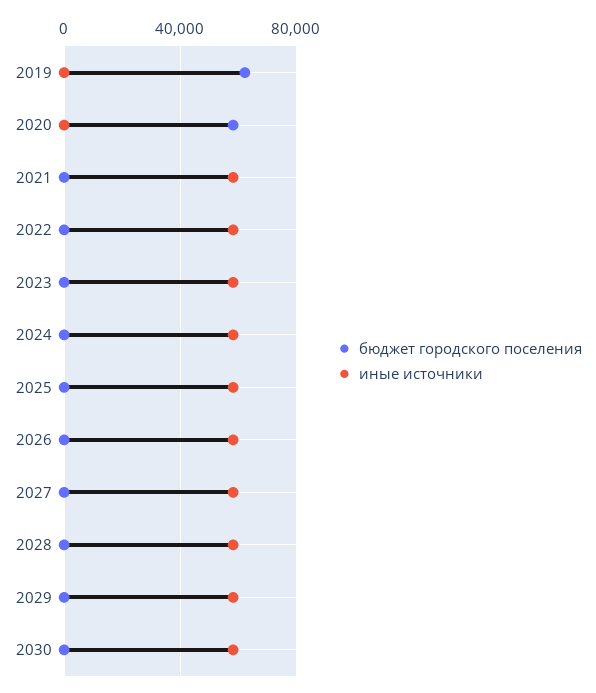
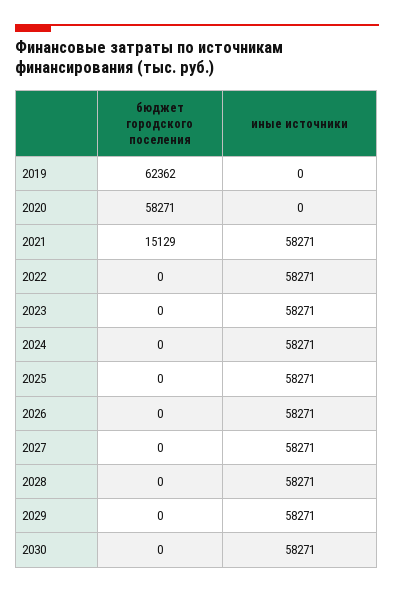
бюджет городского поселения, 2021: 0 -> 15129

